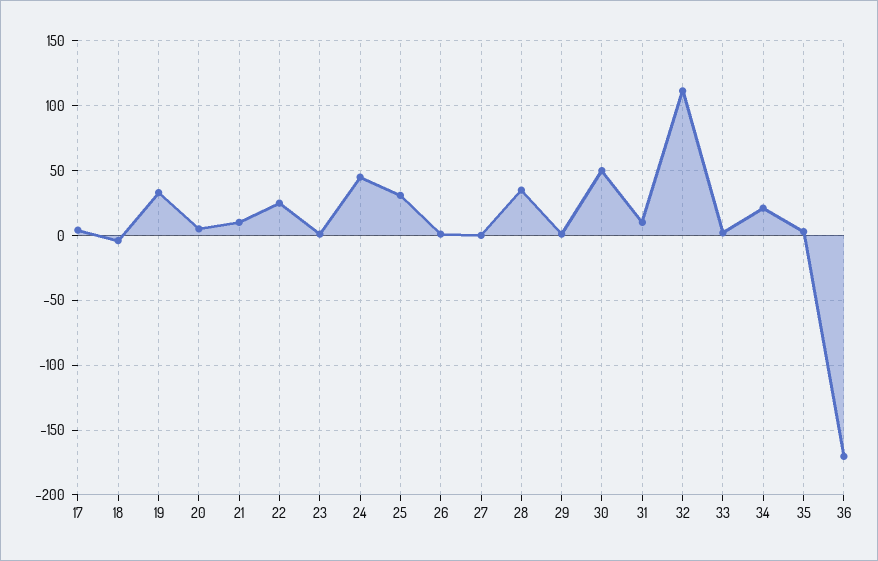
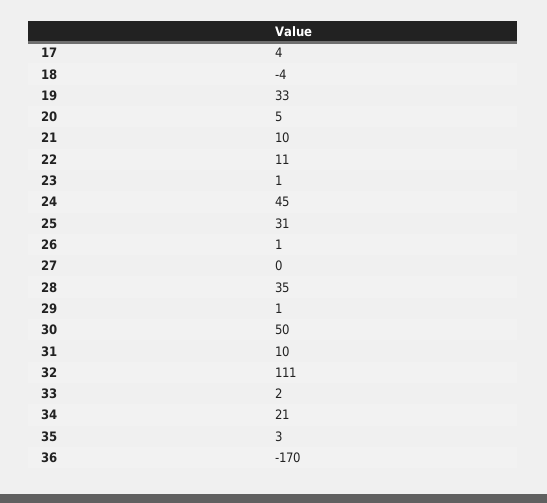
22: 25 -> 11

